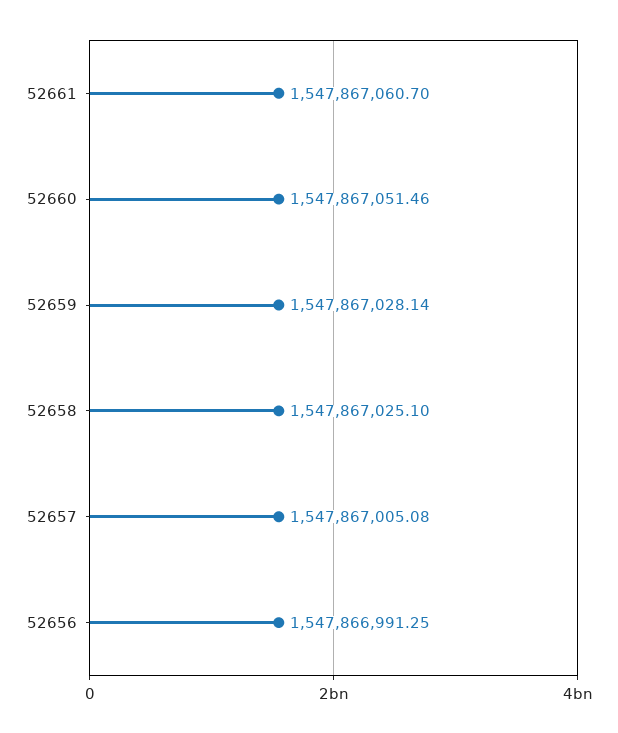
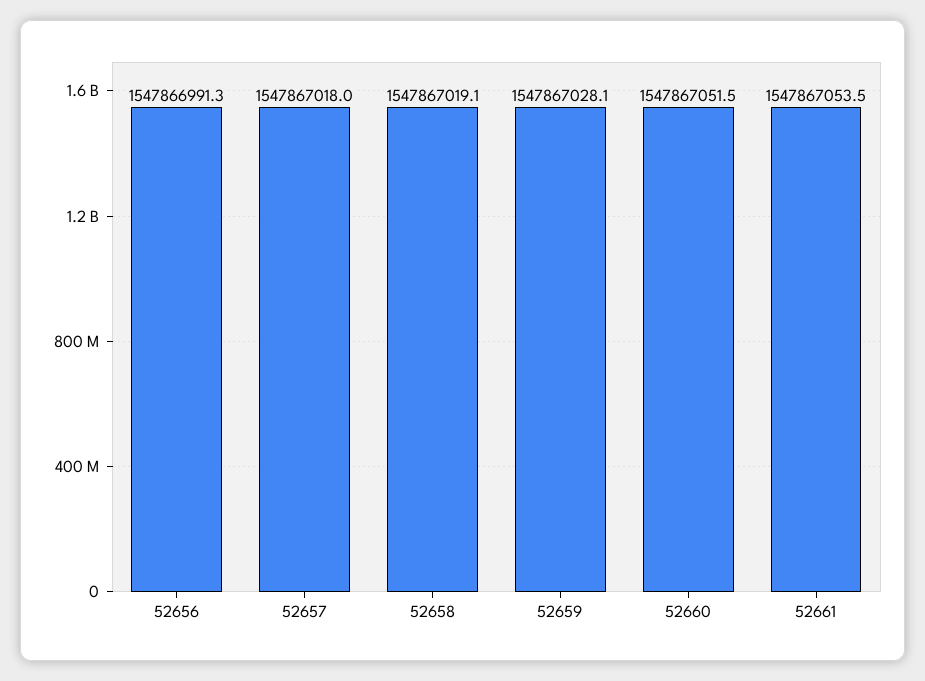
52661: 1547867060.7 -> 1547867053.5
52658: 1547867025.1 -> 1547867019.1
52657: 1547867005.08 -> 1547867018

